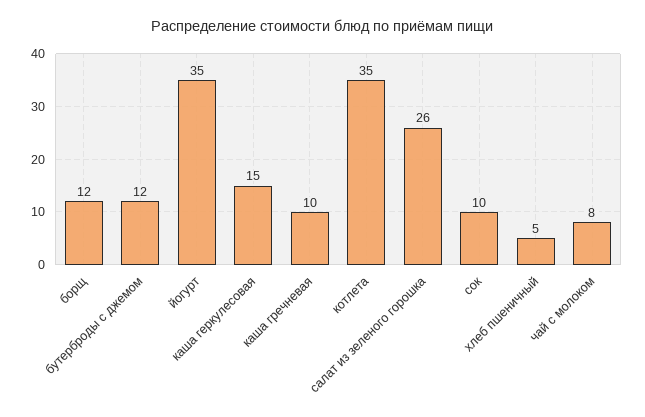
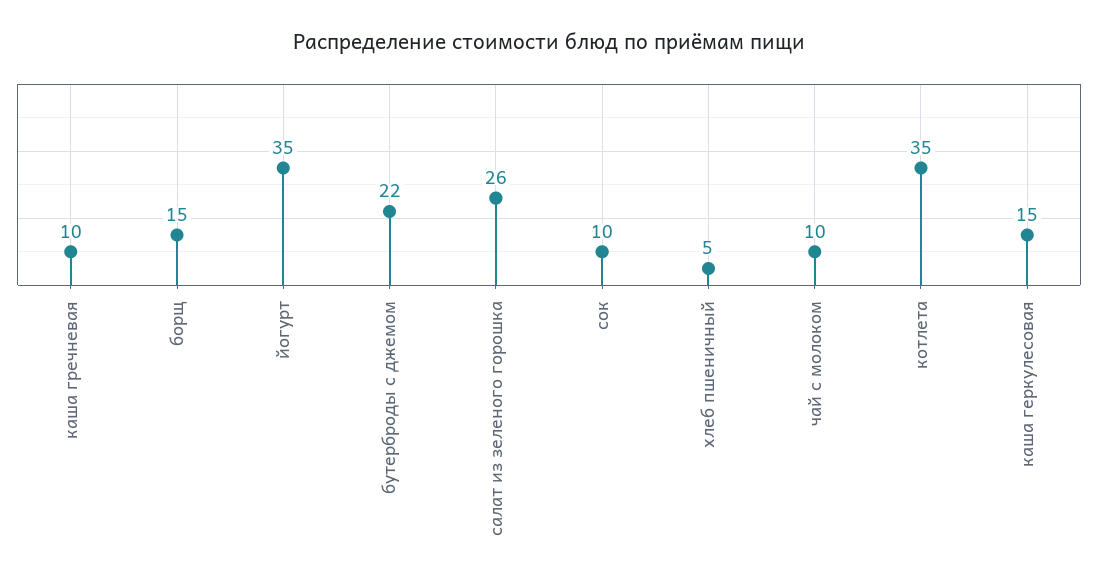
борщ: 12 -> 15
бутерброды с джемом: 12 -> 22
чай с молоком: 8 -> 10

